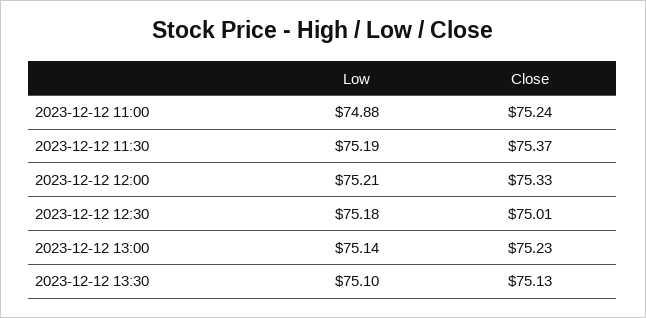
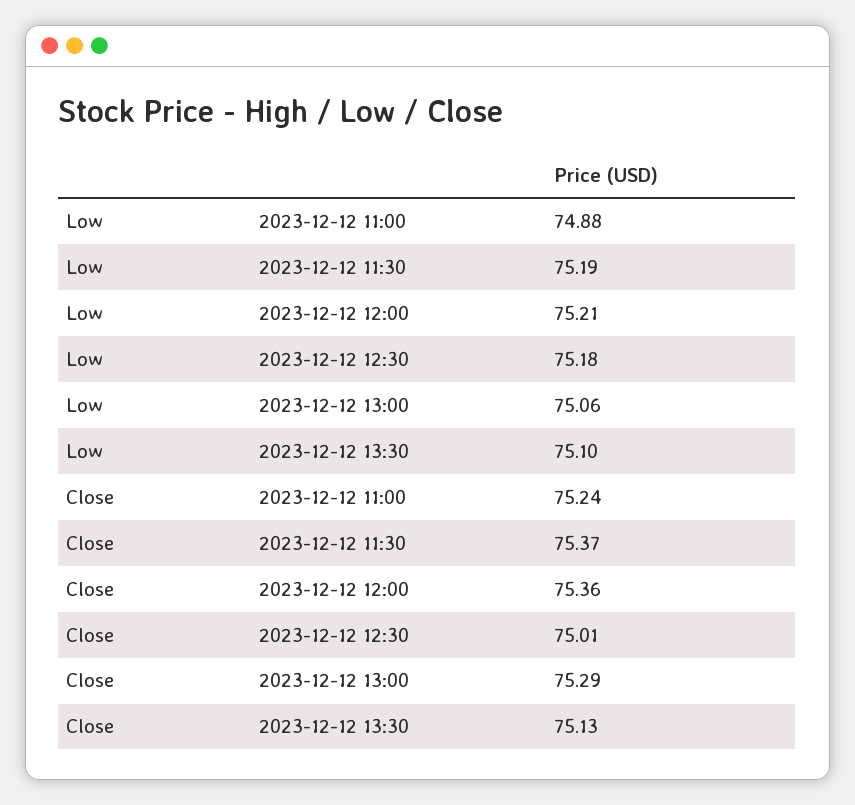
Close, 2023-12-12 12:00: 75.33 -> 75.36
Low, 2023-12-12 13:00: 75.14 -> 75.06
Close, 2023-12-12 13:00: 75.23 -> 75.29

